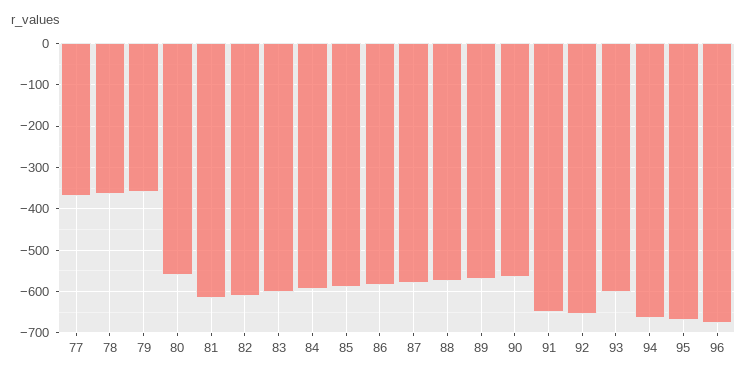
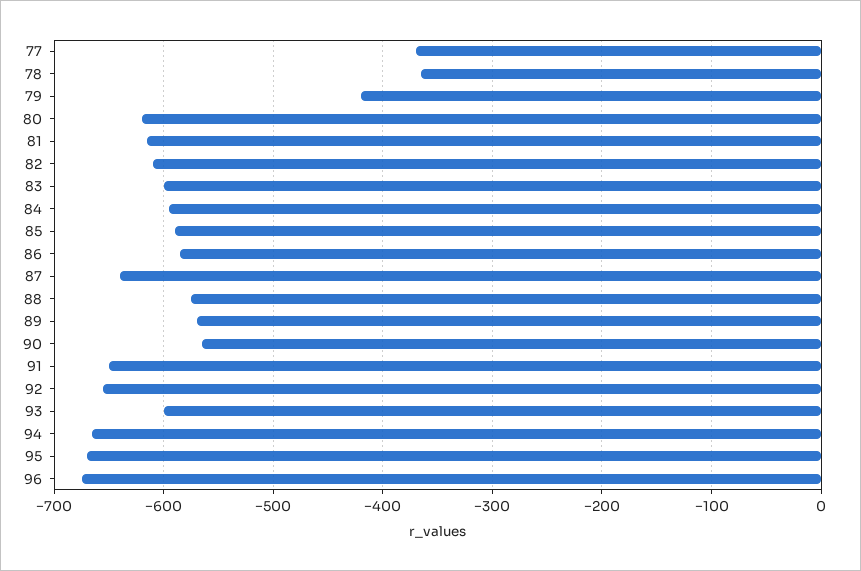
79: -360 -> -420
80: -560 -> -620
87: -580 -> -640

